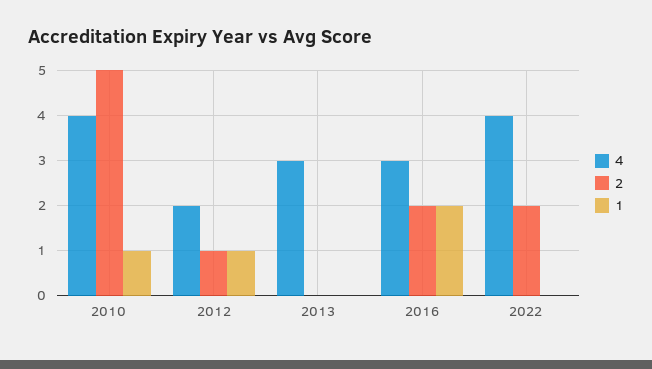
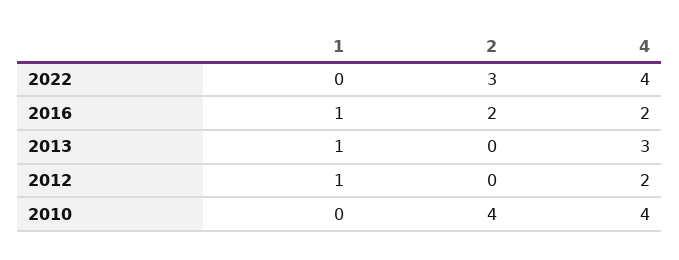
2, 2010: 5 -> 4
1, 2010: 1 -> 0
2, 2012: 1 -> 0
1, 2013: 0 -> 1
4, 2016: 3 -> 2
1, 2016: 2 -> 1
2, 2022: 2 -> 3

